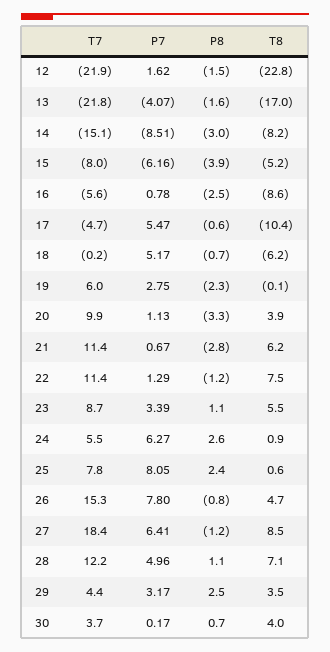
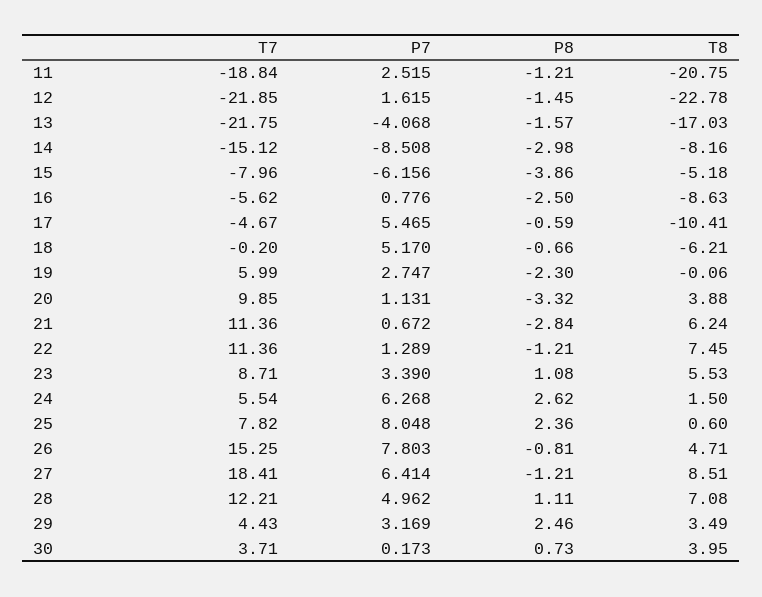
T8, 24: 0.9 -> 1.5
T7, 11: none -> -18.84
P7, 11: none -> 2.515
P8, 11: none -> -1.21
T8, 11: none -> -20.75

